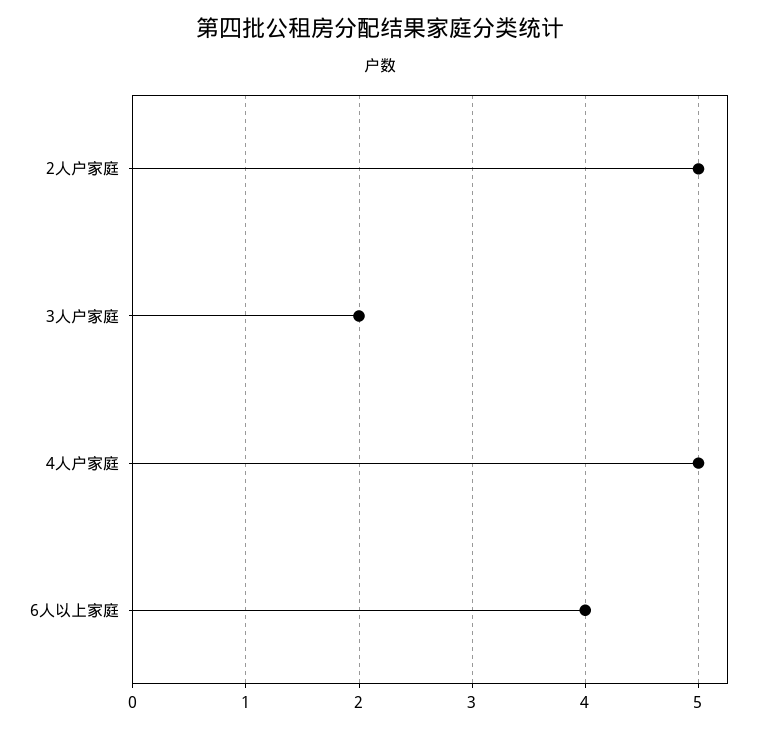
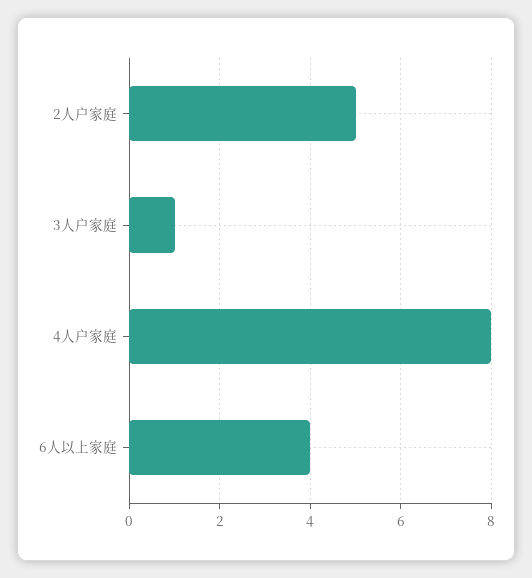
3人户家庭: 2 -> 1
4人户家庭: 5 -> 8

